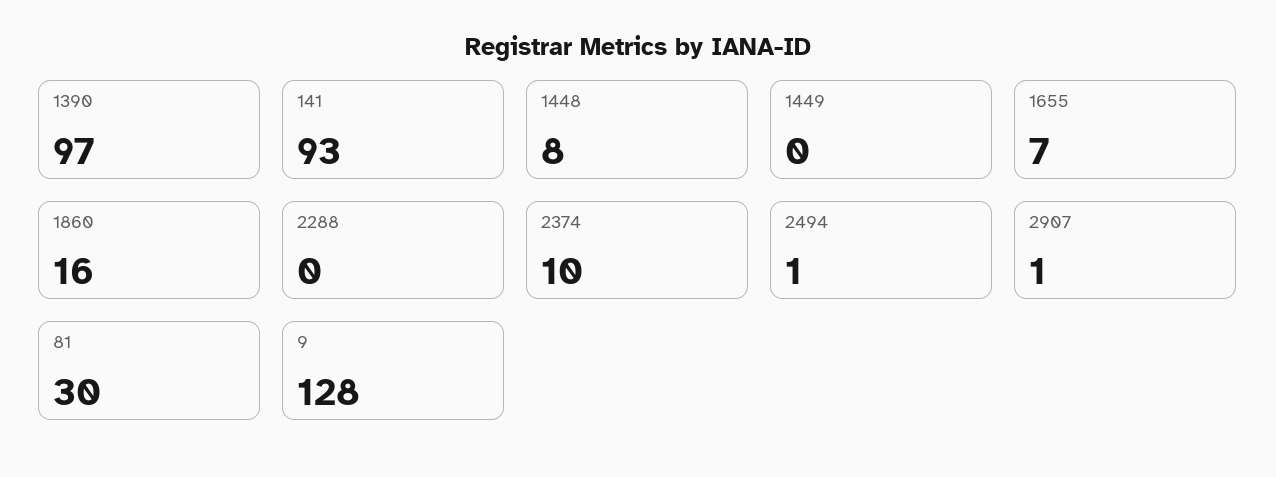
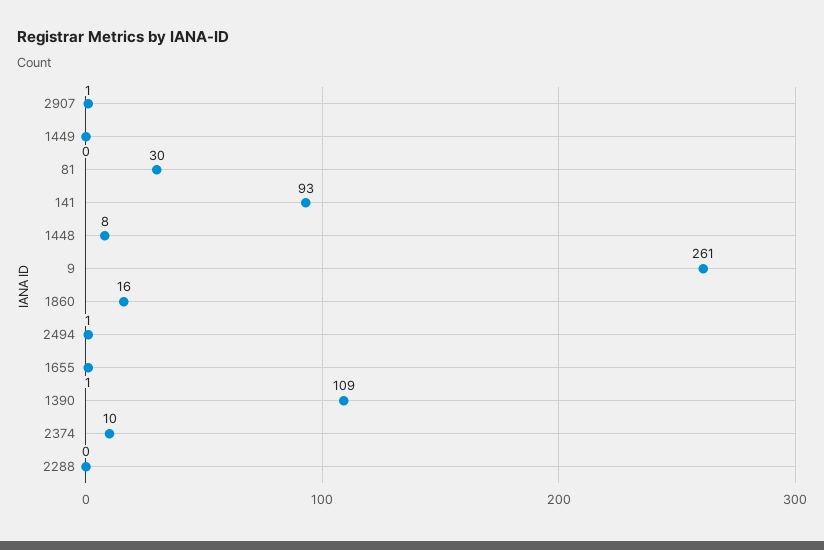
1390: 97 -> 109
1655: 7 -> 1
9: 128 -> 261

